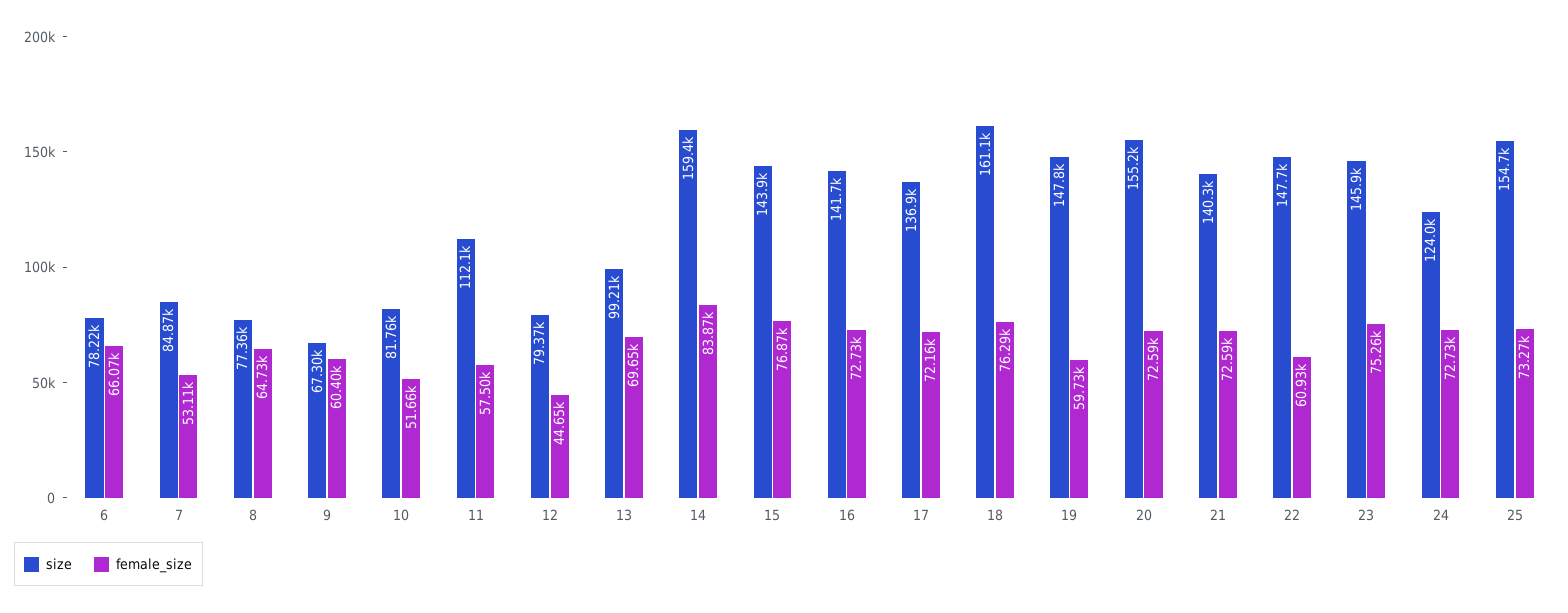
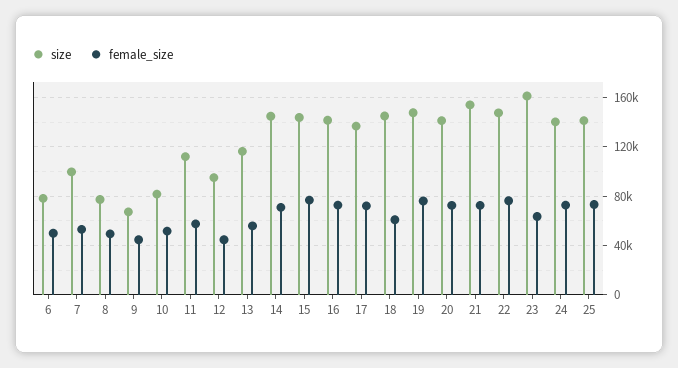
female_size, 6: 66070 -> 50000
size, 7: 84870 -> 100000
female_size, 8: 64730 -> 50000
female_size, 9: 60400 -> 45000
size, 12: 79370 -> 95000
size, 13: 99210 -> 115000
female_size, 13: 69650 -> 55000
size, 14: 159400 -> 145000
female_size, 14: 83870 -> 70000
size, 18: 161100 -> 145000
female_size, 18: 76290 -> 60000
female_size, 19: 59730 -> 75000
size, 20: 155200 -> 140000
size, 21: 140300 -> 155000
female_size, 22: 60930 -> 75000
size, 23: 145900 -> 160000
female_size, 23: 75260 -> 65000
size, 24: 124000 -> 140000
size, 25: 154700 -> 140000

